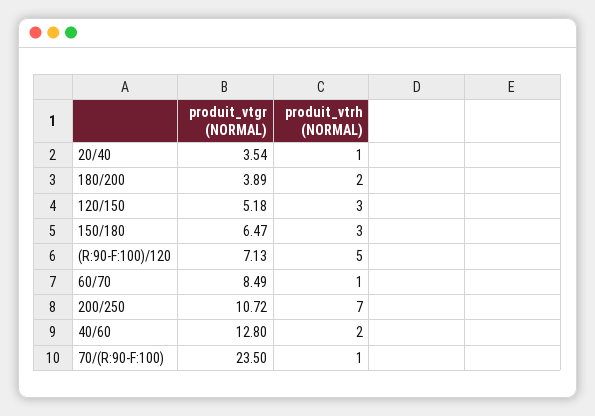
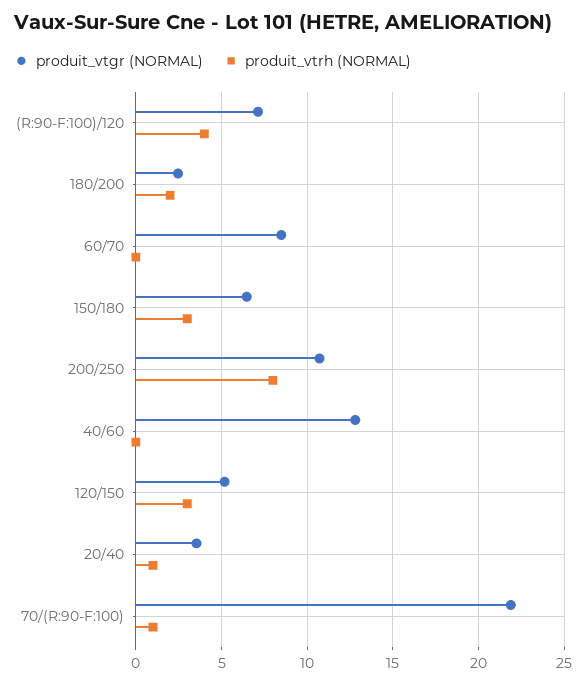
produit_vtgr (NORMAL), 180/200: 3.89 -> 2.5
produit_vtrh (NORMAL), (R:90-F:100)/120: 5 -> 4
produit_vtrh (NORMAL), 60/70: 1 -> 0
produit_vtrh (NORMAL), 200/250: 7 -> 8
produit_vtrh (NORMAL), 40/60: 2 -> 0
produit_vtgr (NORMAL), 70/(R:90-F:100): 23.5 -> 22

